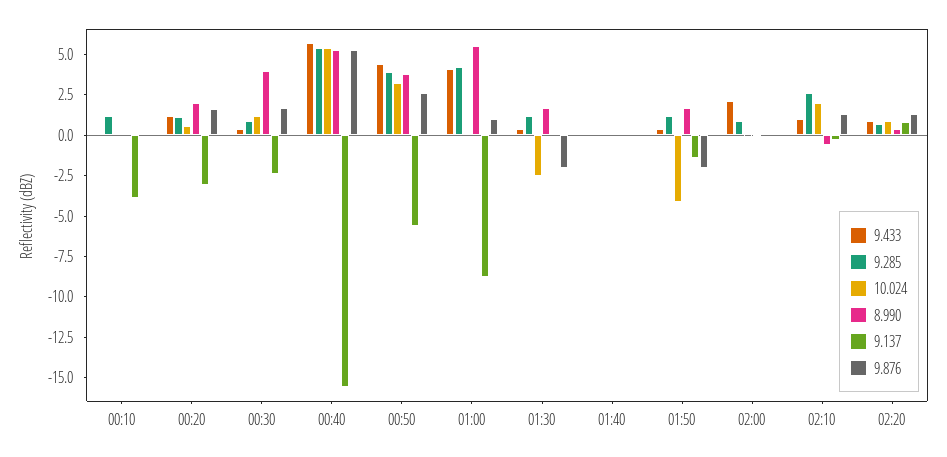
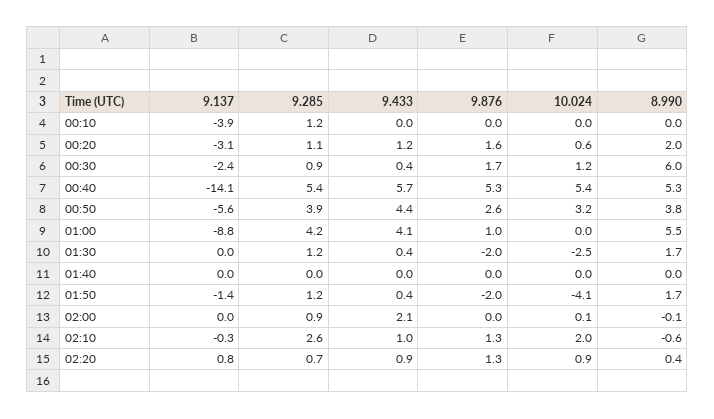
8.990, 00:30: 4 -> 6
9.137, 00:40: -15.5 -> -14.1

